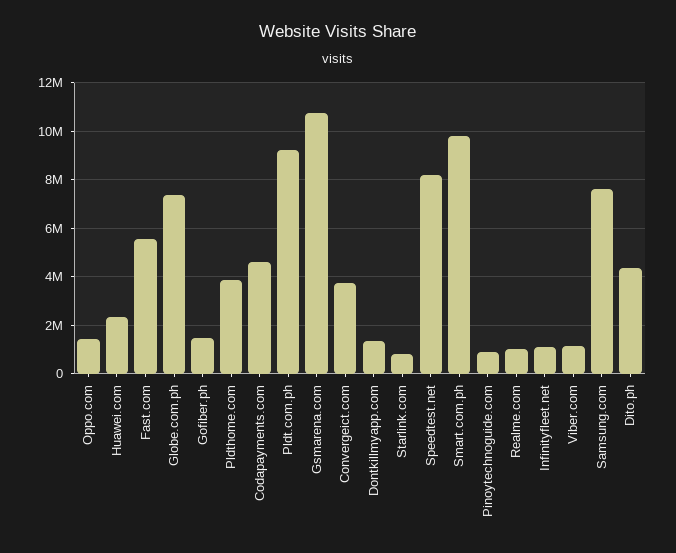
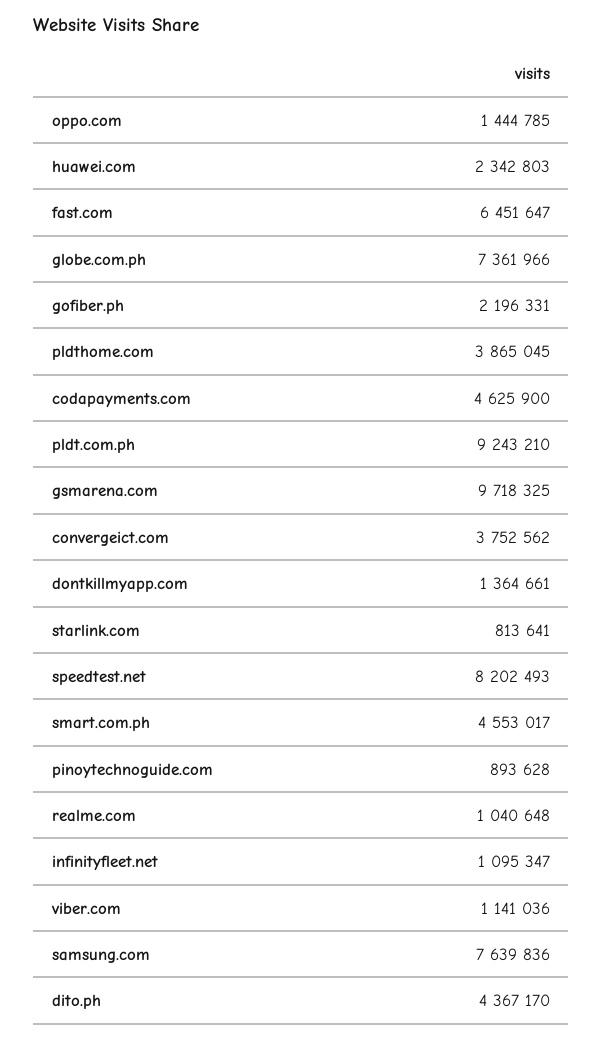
Fast.com: 5500000 -> 6451647
Gofiber.ph: 1500000 -> 2196331
Gsmarena.com: 10750000 -> 9718325
Smart.com.ph: 9750000 -> 4553017

